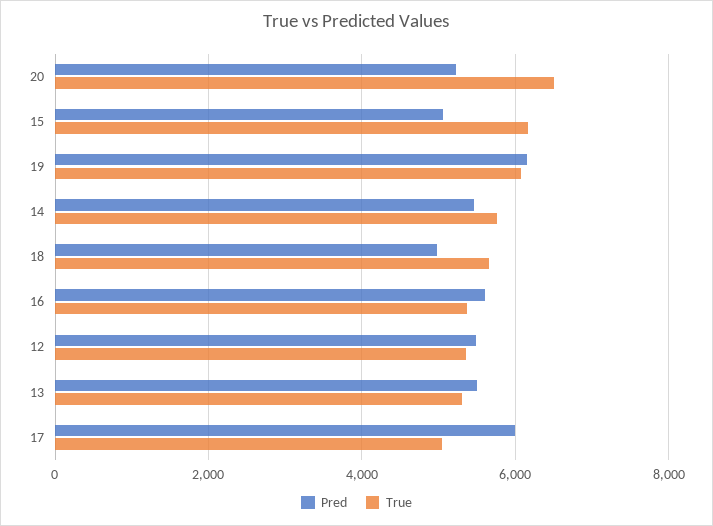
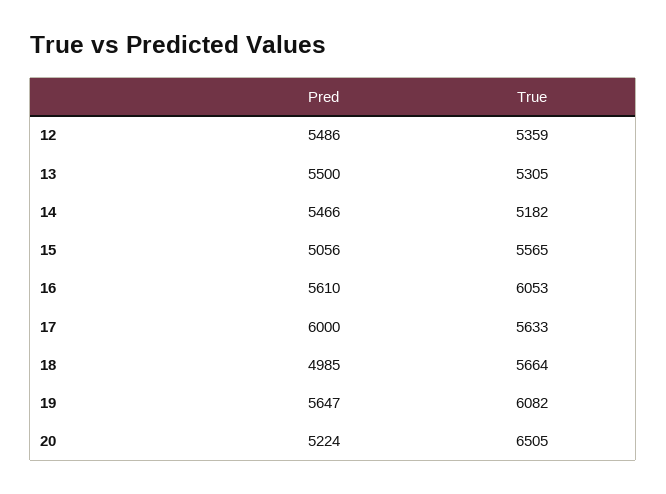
True, 15: 6200 -> 5565
Pred, 19: 6200 -> 5647
True, 14: 5800 -> 5182
True, 16: 5400 -> 6053
True, 17: 5000 -> 5633

